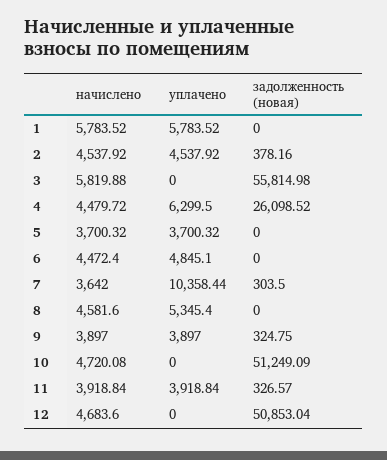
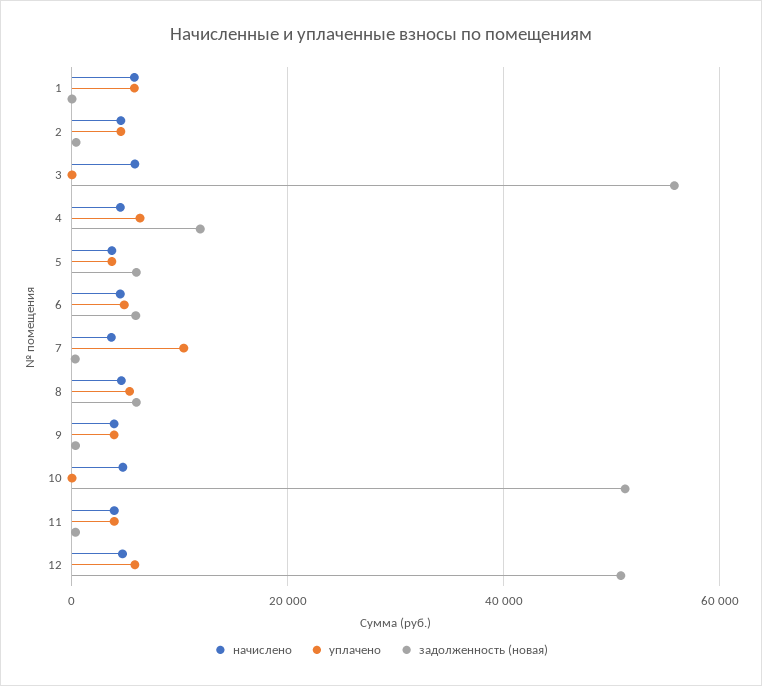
задолженность (новая), 4: 26098.52 -> 12000
задолженность (новая), 5: 0 -> 6000
задолженность (новая), 6: 0 -> 6000
задолженность (новая), 8: 0 -> 6000
уплачено, 12: 0 -> 6000

